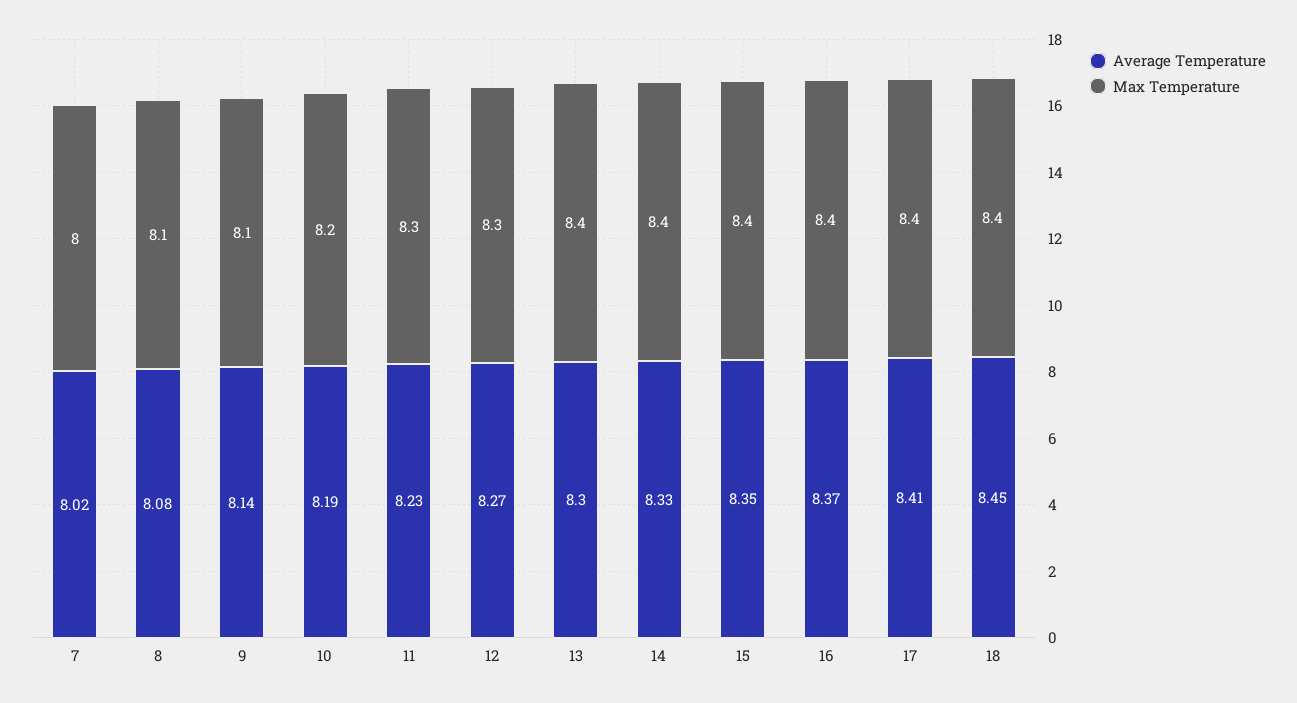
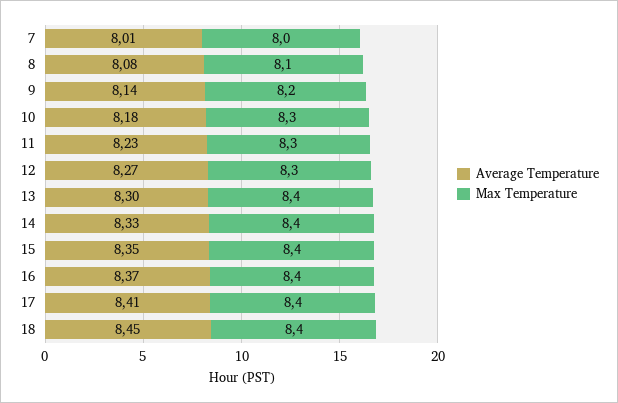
Average Temperature, 7: 8.02 -> 8.01
Max Temperature, 9: 8.1 -> 8.2
Average Temperature, 10: 8.19 -> 8.18
Max Temperature, 10: 8.2 -> 8.3

